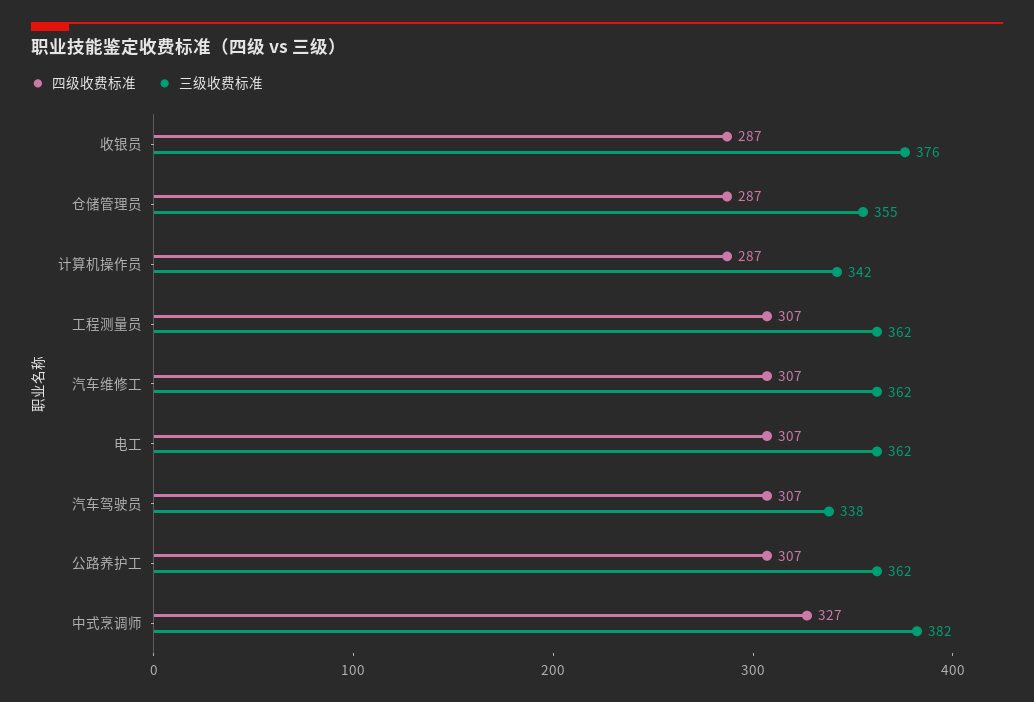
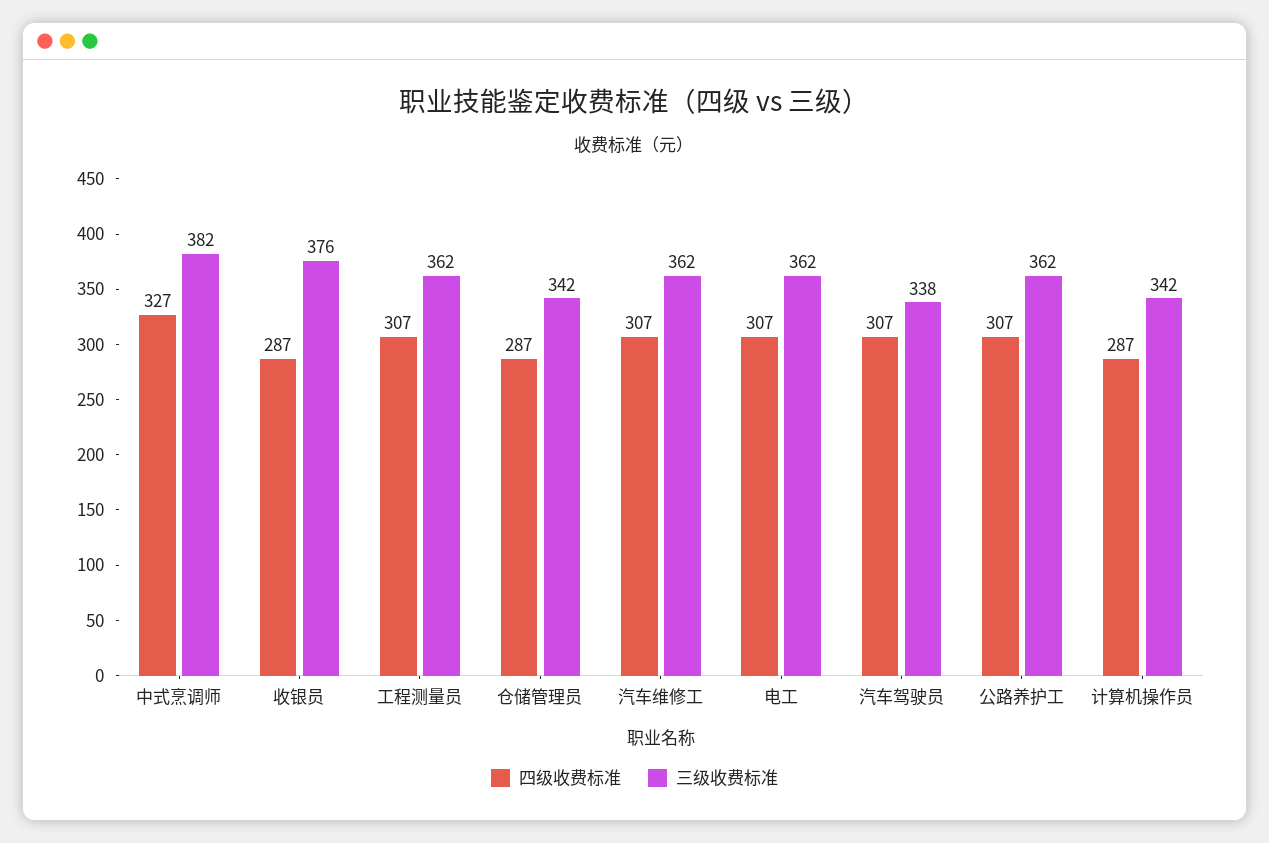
三级收费标准, 仓储管理员: 355 -> 342

